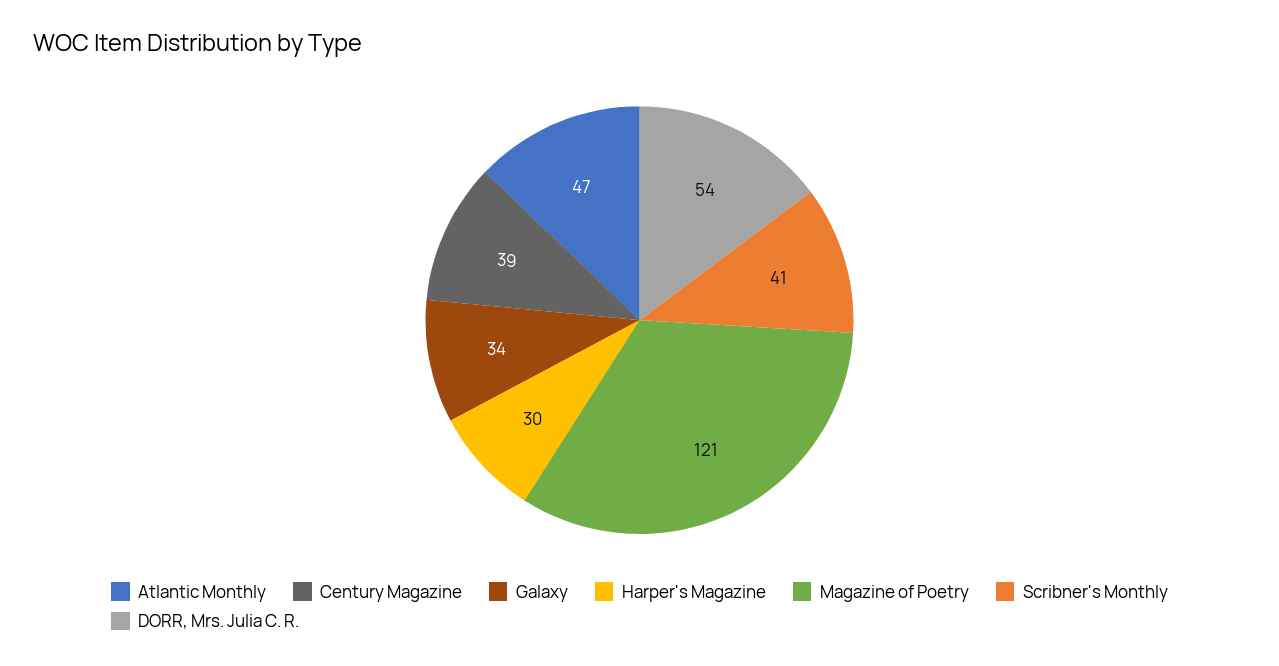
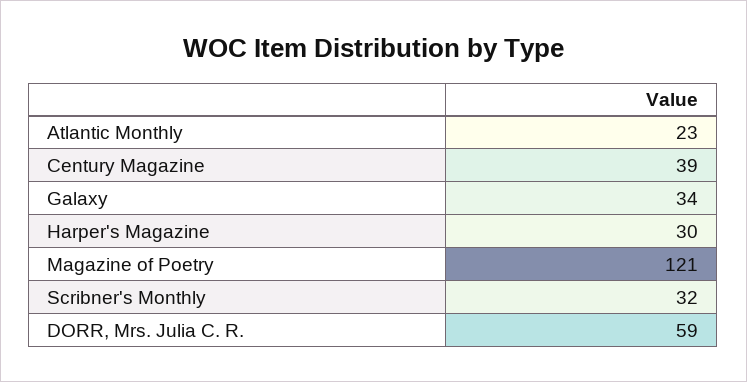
Atlantic Monthly: 47 -> 23
Scribner's Monthly: 41 -> 32
DORR, Mrs. Julia C. R.: 54 -> 59

